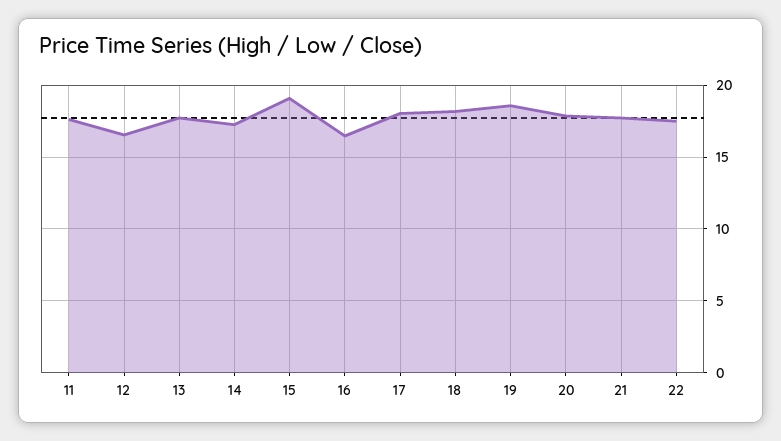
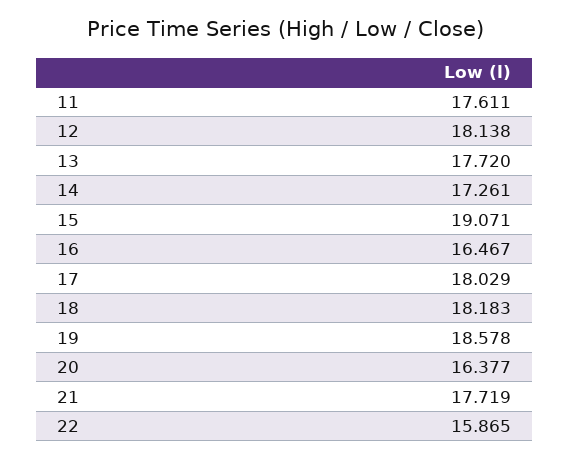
12: 16.5 -> 18.138
20: 18 -> 16.377
22: 17.5 -> 15.865

